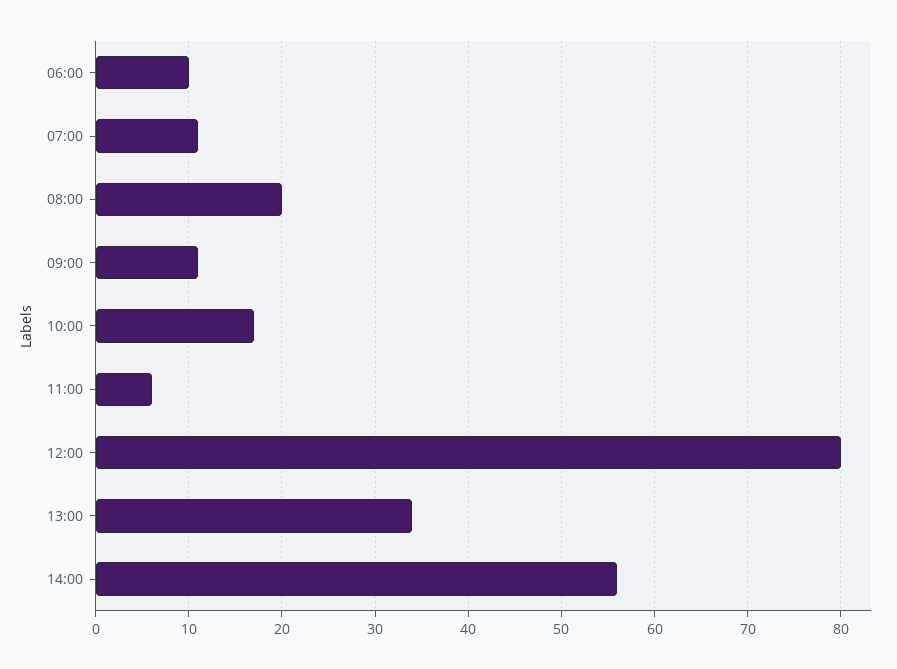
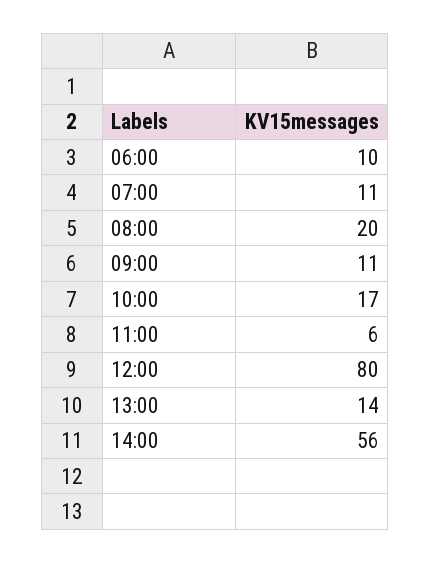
13:00: 34 -> 14

